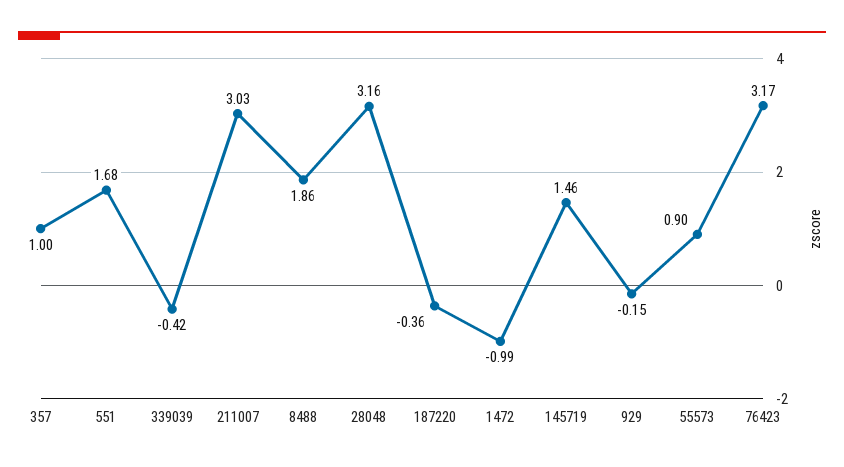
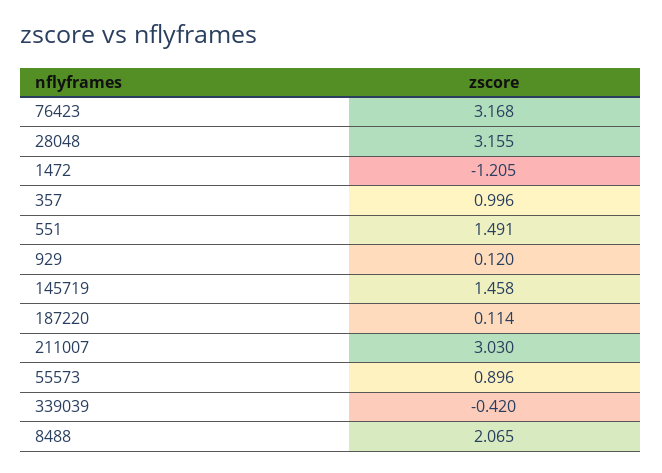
551: 1.68 -> 1.491
8488: 1.86 -> 2.065
187220: -0.36 -> 0.114
1472: -0.99 -> -1.205
929: -0.15 -> 0.12

